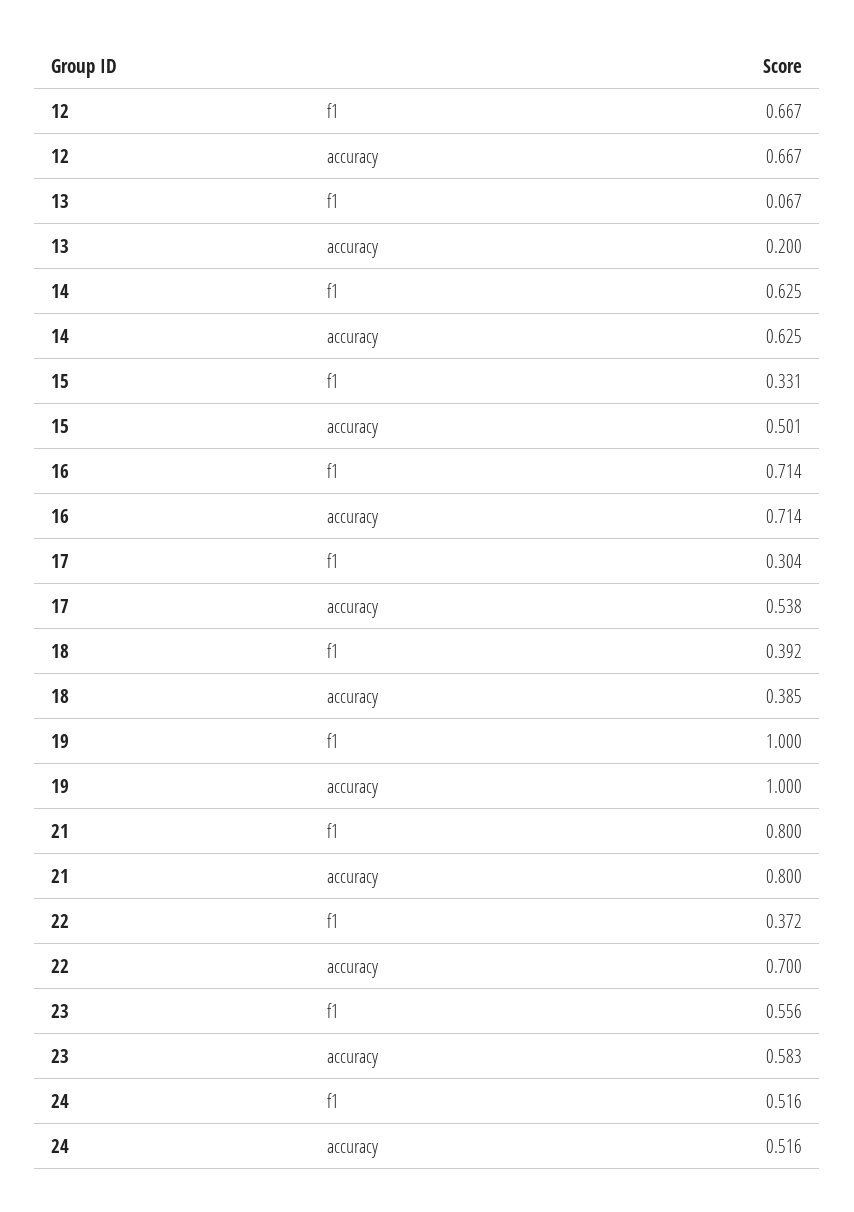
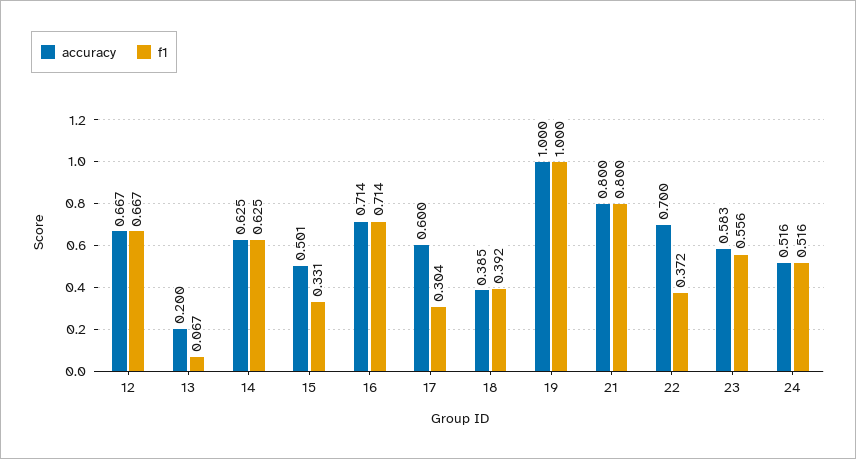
accuracy, 17: 0.538 -> 0.6

